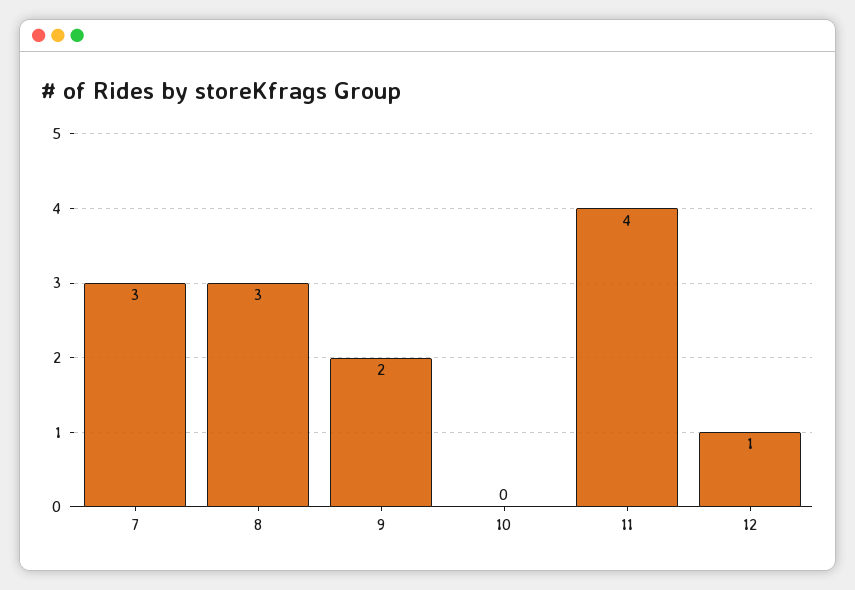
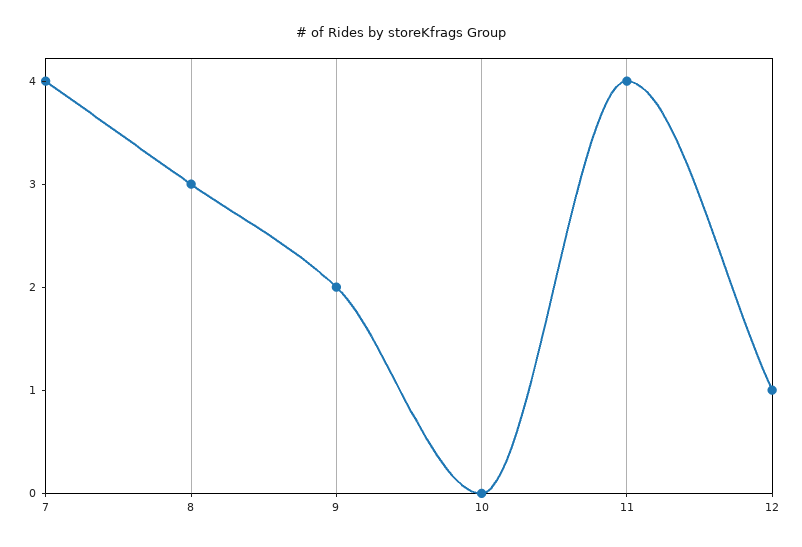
7: 3 -> 4

